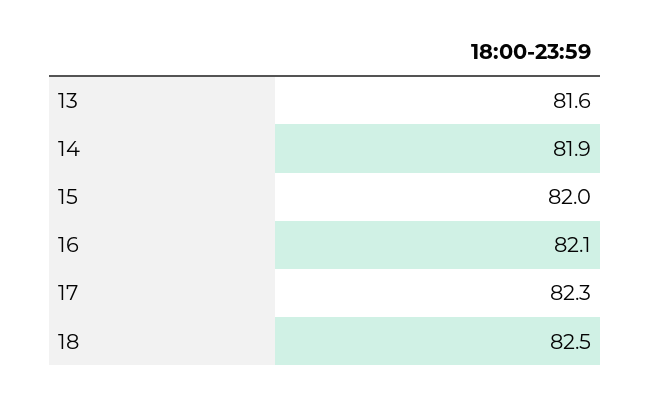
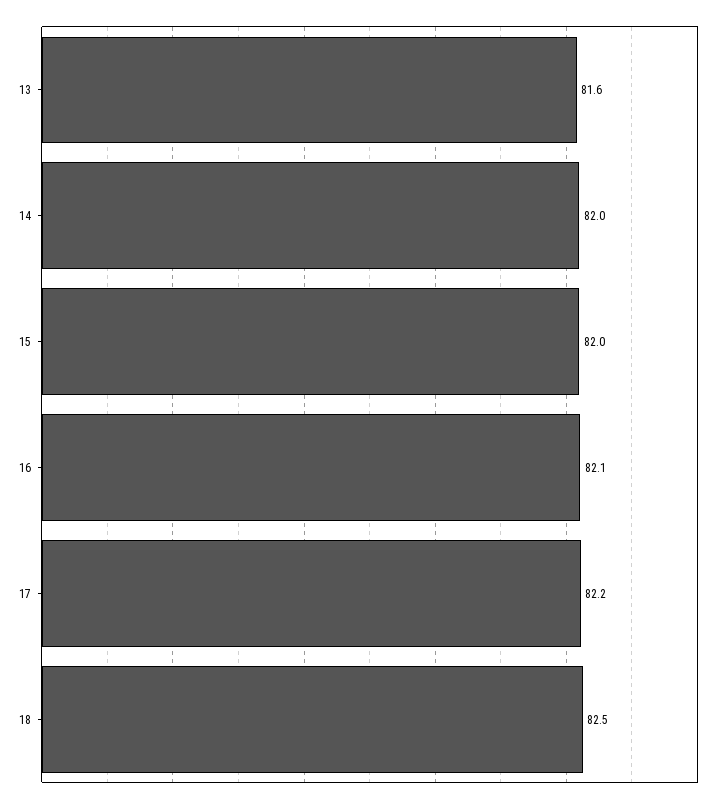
14: 81.9 -> 82
17: 82.3 -> 82.2

